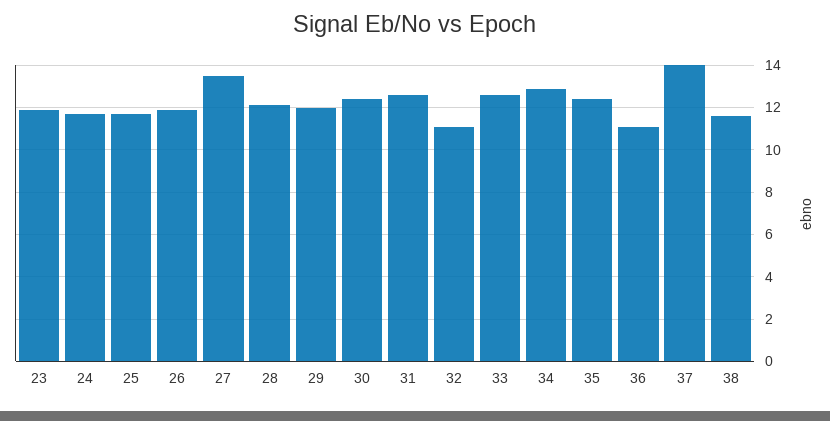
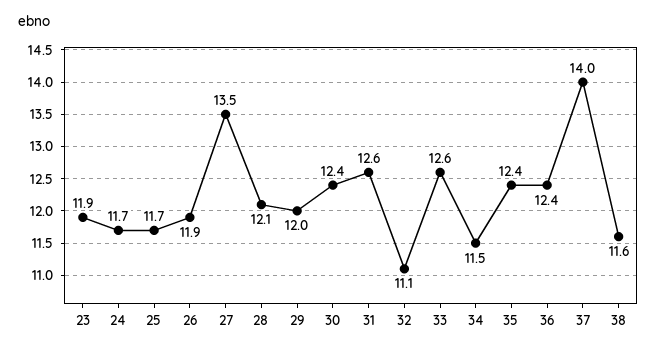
34: 13 -> 11.5
36: 11 -> 12.4

